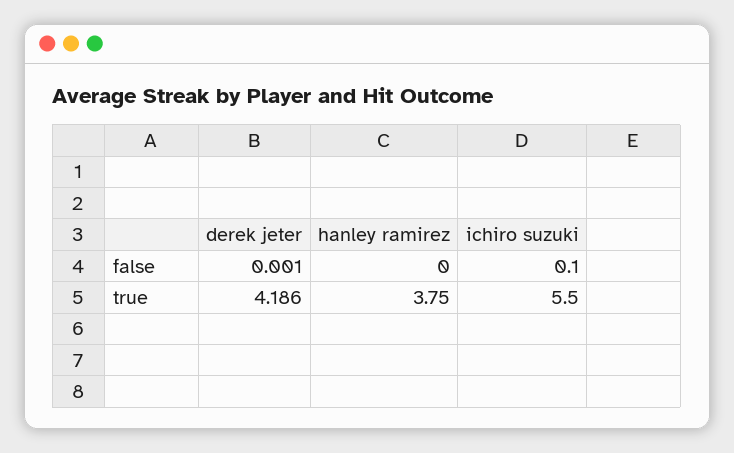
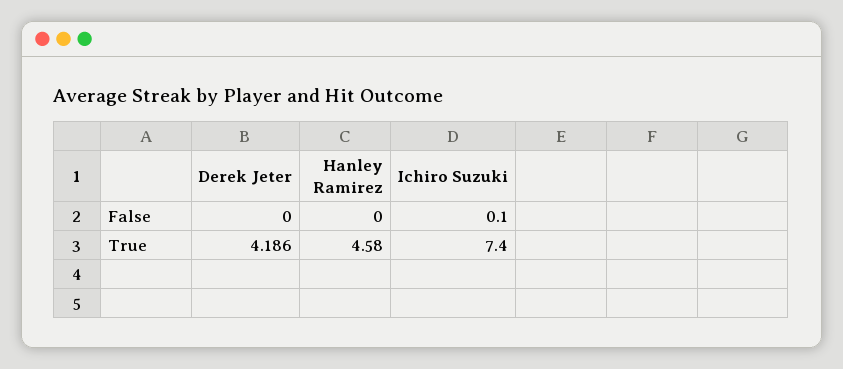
derek jeter, false: 0.001 -> 0
hanley ramirez, true: 3.75 -> 4.58
ichiro suzuki, true: 5.5 -> 7.4

